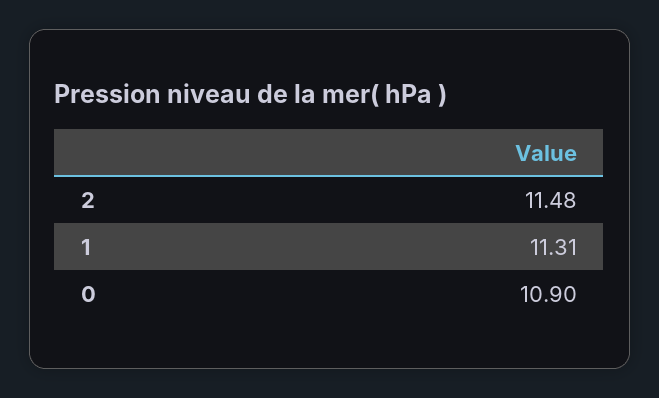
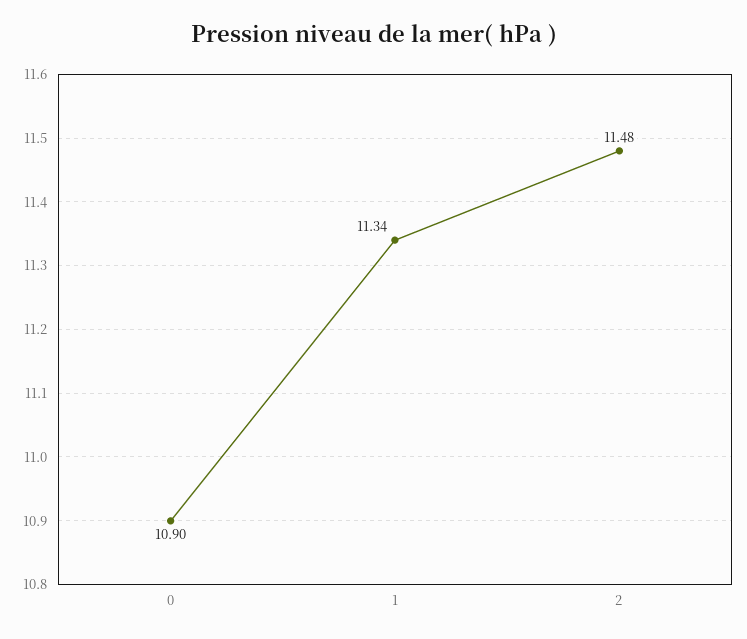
1: 11.31 -> 11.34

